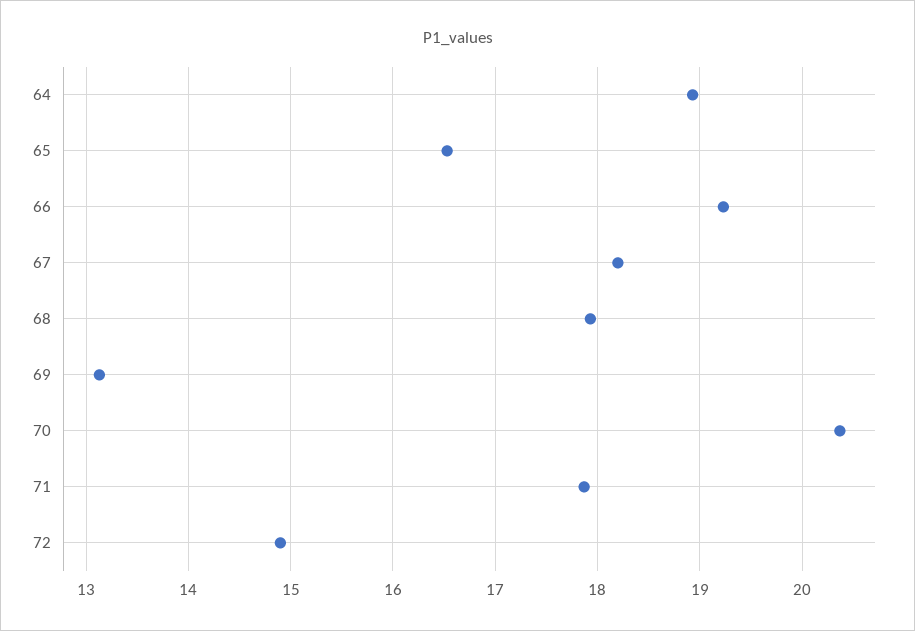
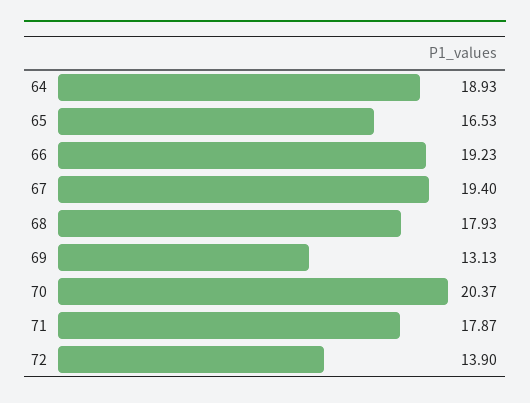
67: 18.2 -> 19.4
72: 14.9 -> 13.9

